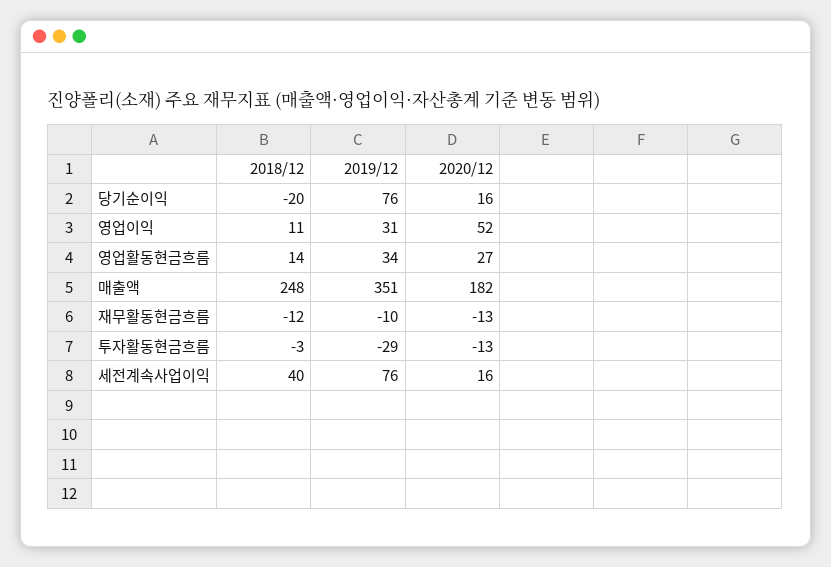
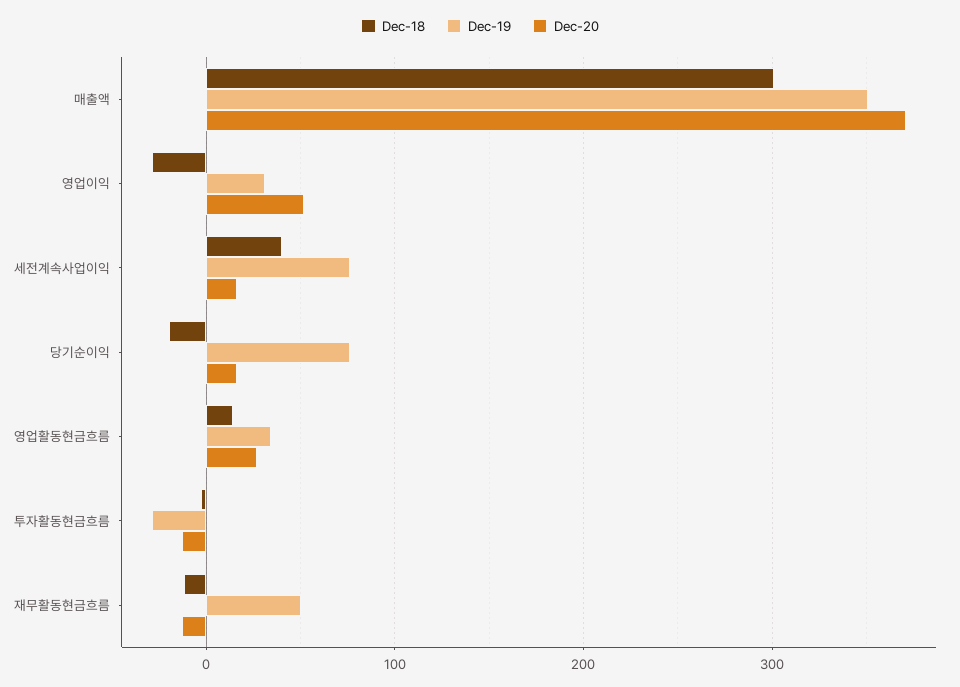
2018/12, 영업이익: 11 -> -30
2018/12, 매출액: 248 -> 300
2020/12, 매출액: 182 -> 370
2019/12, 재무활동현금흐름: -10 -> 50

